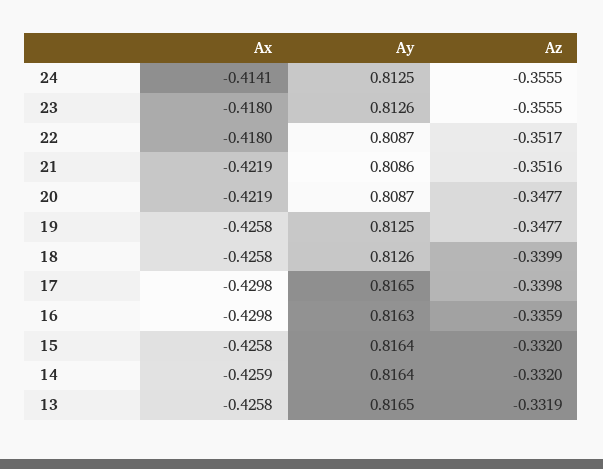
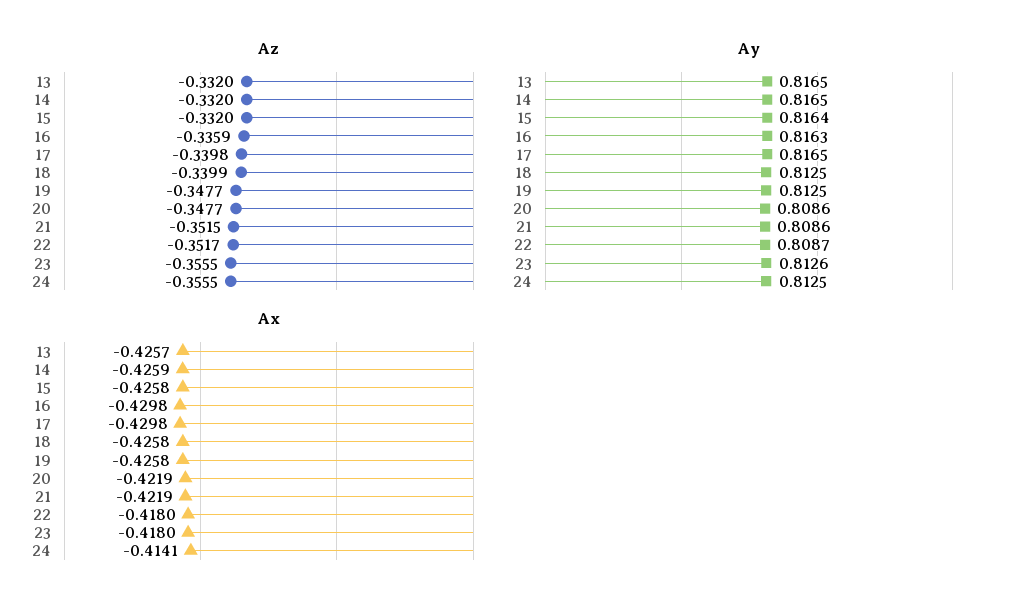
Az, 21: -0.3516 -> -0.3515
Ay, 20: 0.8087 -> 0.8086
Ay, 18: 0.8126 -> 0.8125
Ay, 14: 0.8164 -> 0.8165
Ax, 13: -0.4258 -> -0.4257
Az, 13: -0.3319 -> -0.332

